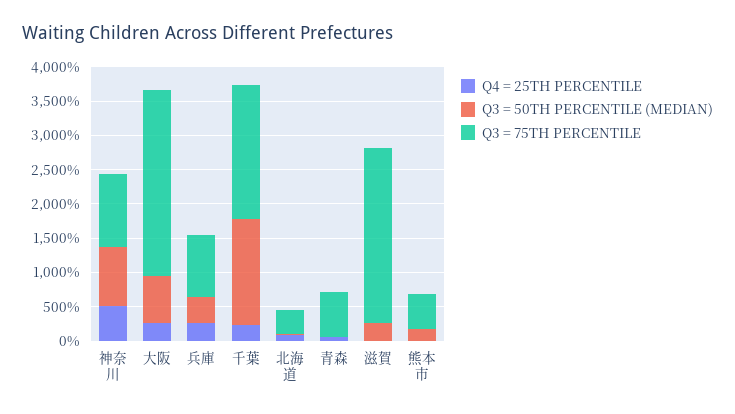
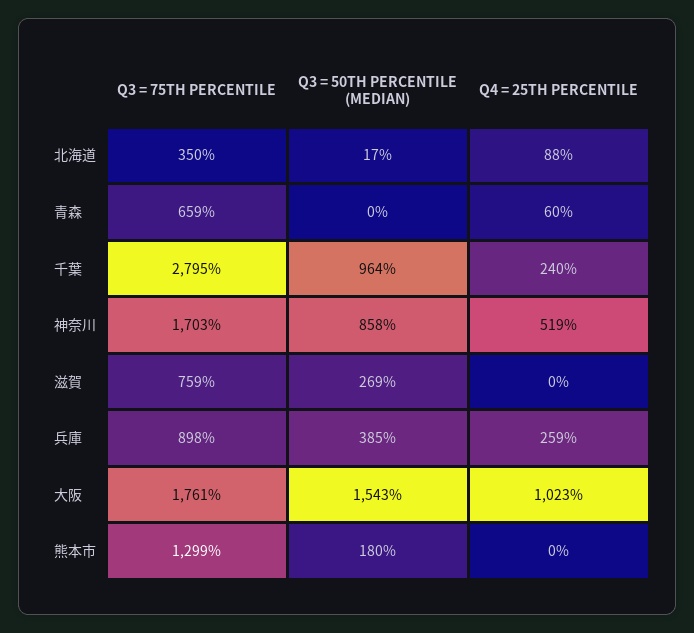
Q3 = 75TH PERCENTILE, 神奈川: 1000 -> 1703
Q4 = 25TH PERCENTILE, 大阪: 250 -> 1023
Q3 = 50TH PERCENTILE (MEDIAN), 大阪: 750 -> 1543
Q3 = 75TH PERCENTILE, 大阪: 2750 -> 1761
Q3 = 50TH PERCENTILE (MEDIAN), 千葉: 1500 -> 964
Q3 = 75TH PERCENTILE, 千葉: 2000 -> 2795
Q3 = 75TH PERCENTILE, 滋賀: 2500 -> 759
Q3 = 75TH PERCENTILE, 熊本市: 500 -> 1299

